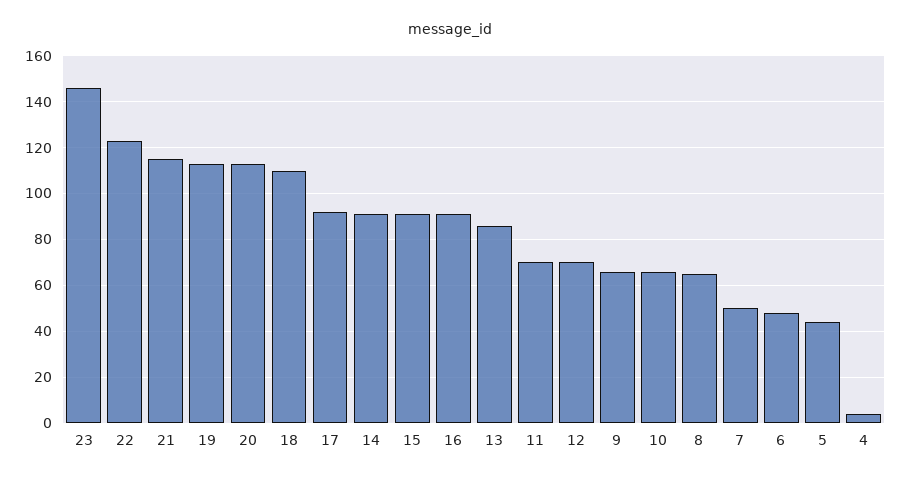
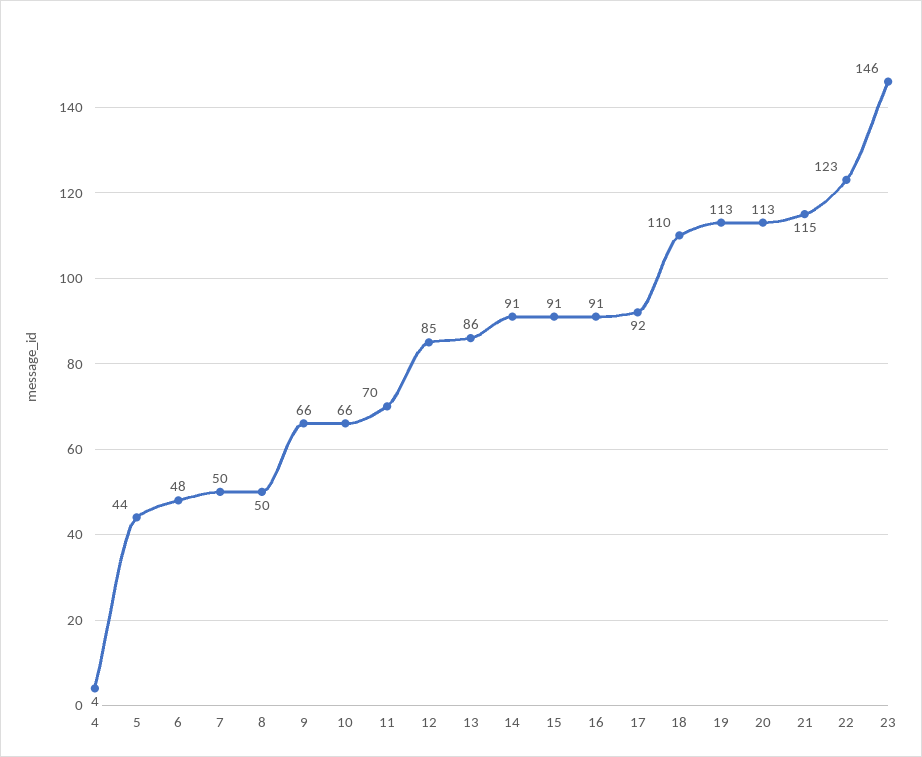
12: 70 -> 85
8: 65 -> 50

